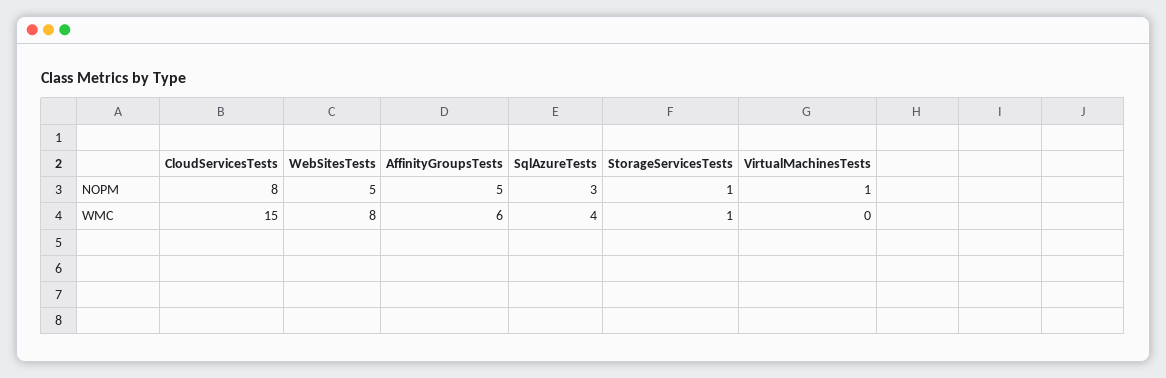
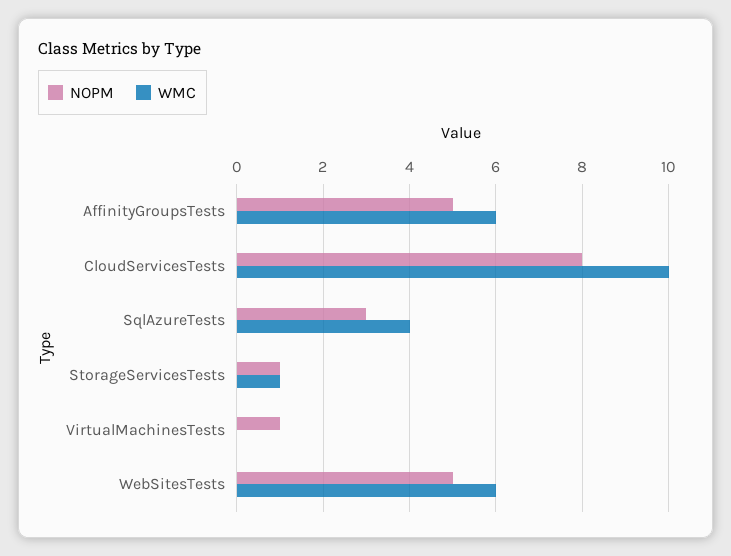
WMC, CloudServicesTests: 15 -> 10
WMC, WebSitesTests: 8 -> 6

